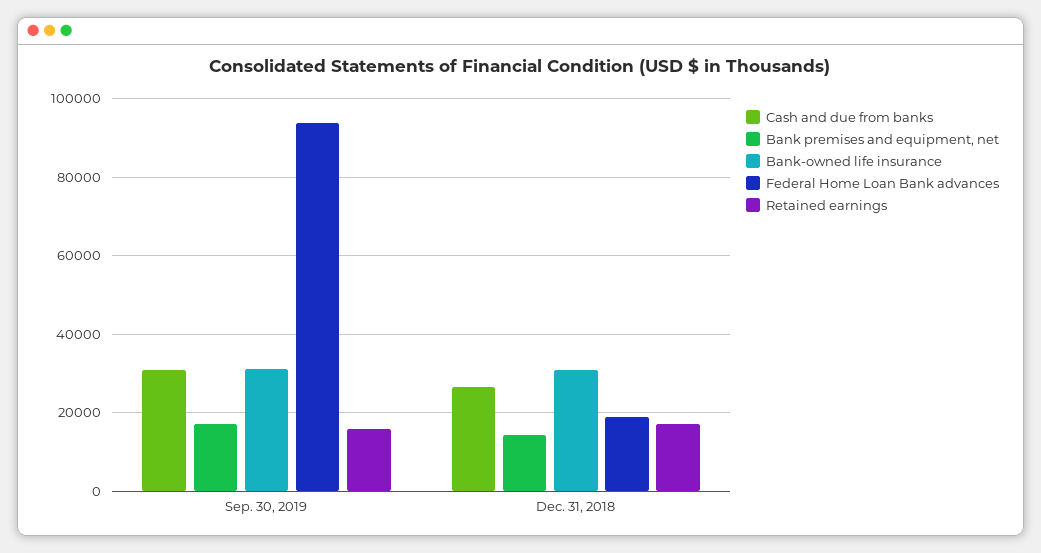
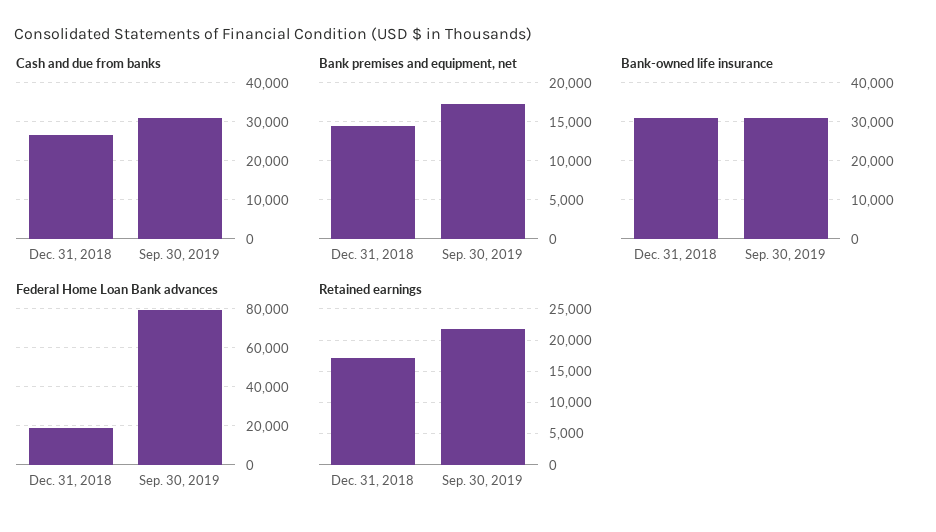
Federal Home Loan Bank advances, Sep. 30, 2019: 94000 -> 80000
Retained earnings, Sep. 30, 2019: 16000 -> 22000

